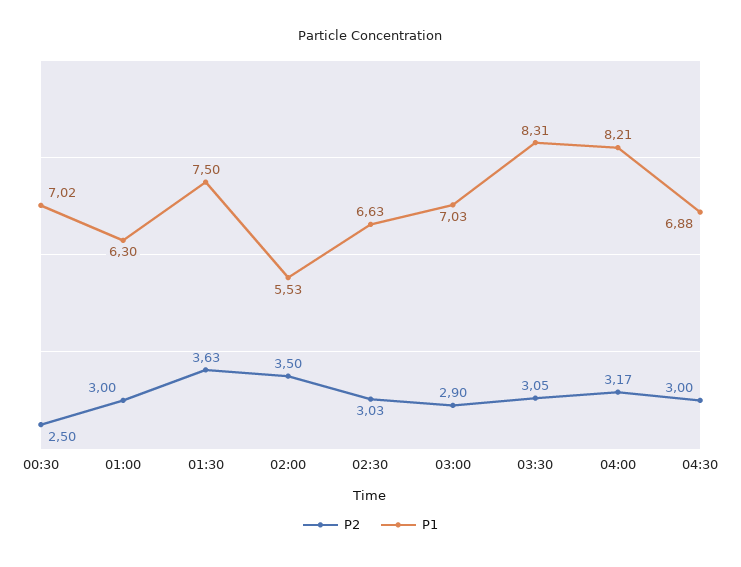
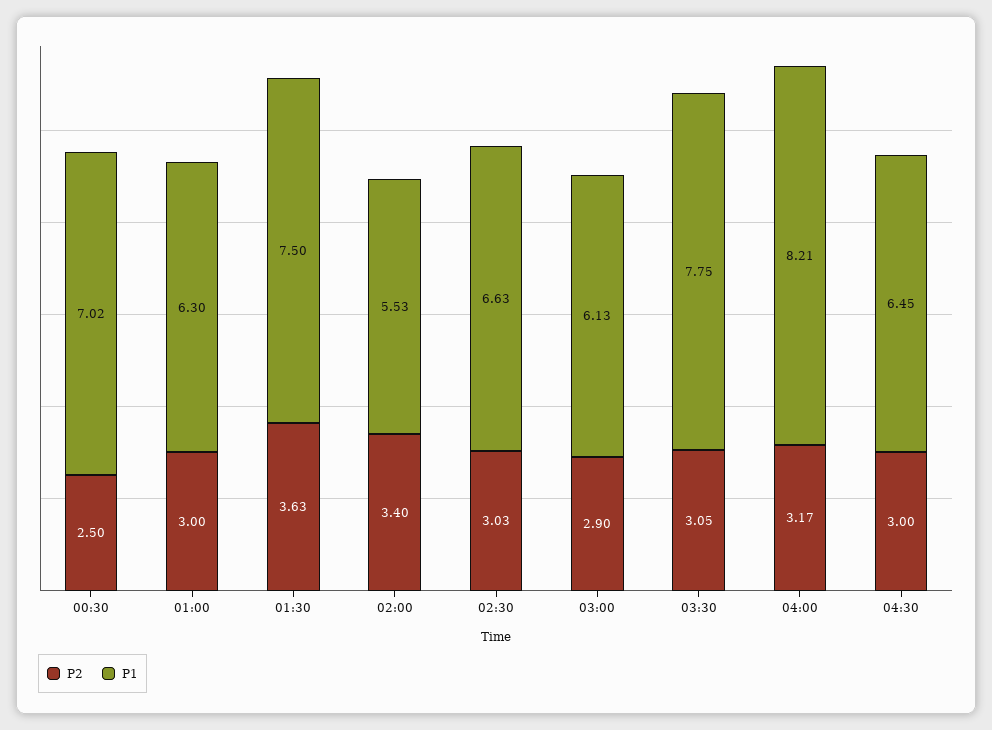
P2, 02:00: 3.5 -> 3.4
P1, 03:00: 7.03 -> 6.13
P1, 03:30: 8.31 -> 7.75
P1, 04:30: 6.88 -> 6.45

